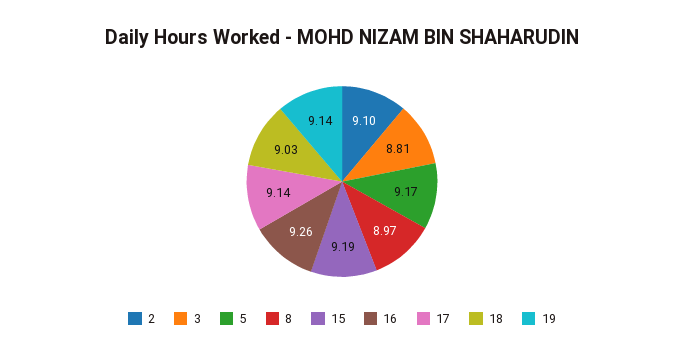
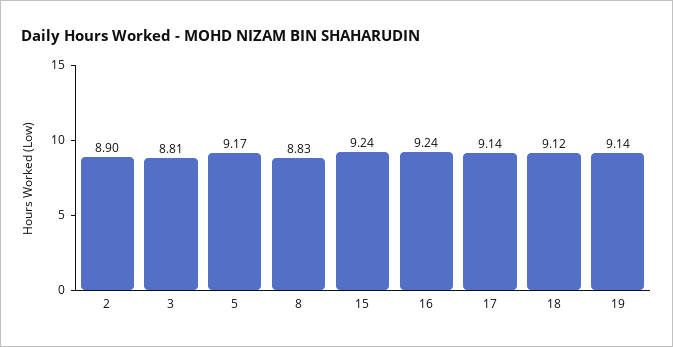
2: 9.1 -> 8.9
8: 8.97 -> 8.83
15: 9.19 -> 9.24
16: 9.26 -> 9.24
18: 9.03 -> 9.12

